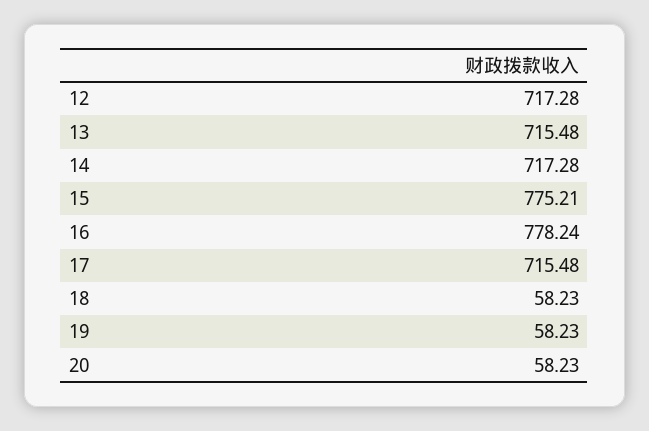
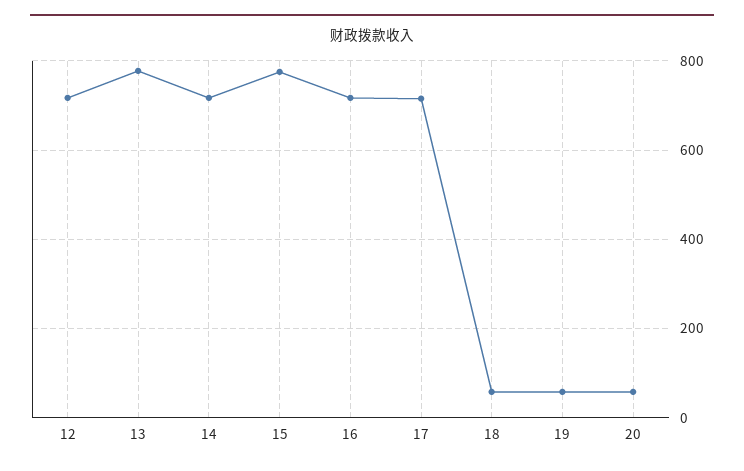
13: 715.48 -> 780
16: 778.24 -> 720

